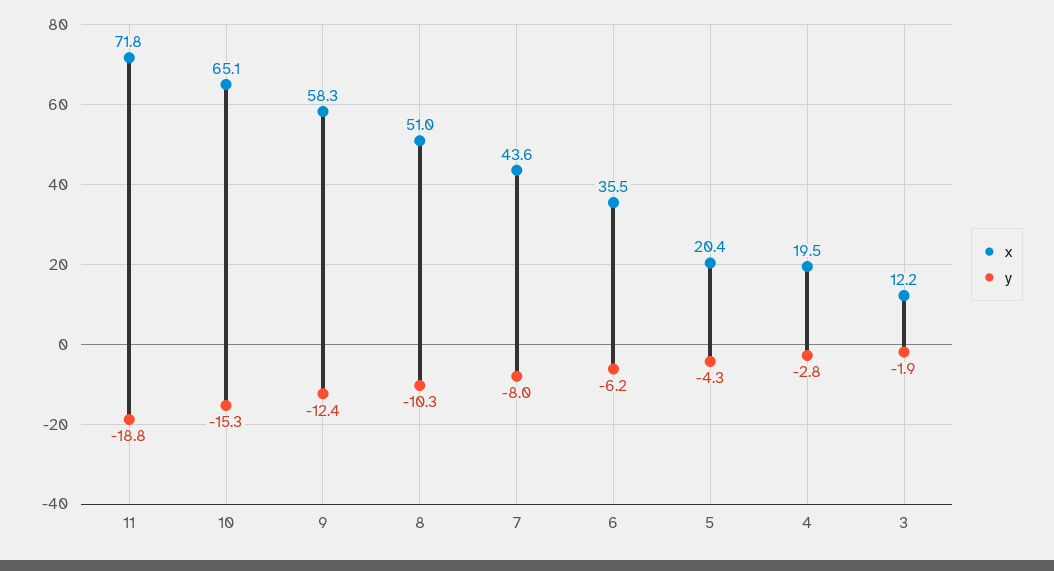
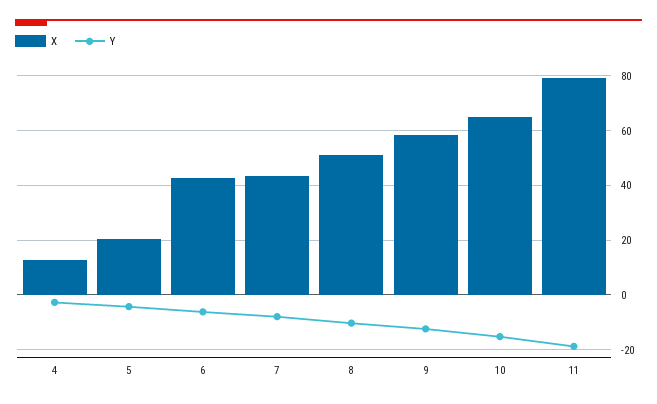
x, 11: 71.8 -> 80
x, 6: 35.5 -> 42.5
x, 4: 19.5 -> 12.5
x, 3: 12.2 -> none
y, 3: -1.9 -> none

